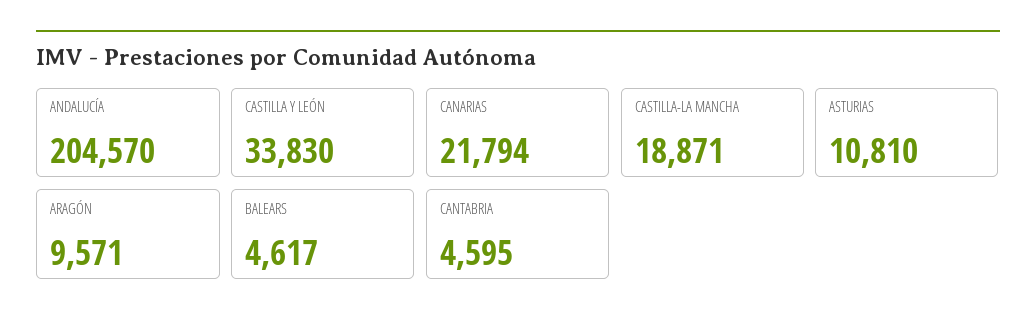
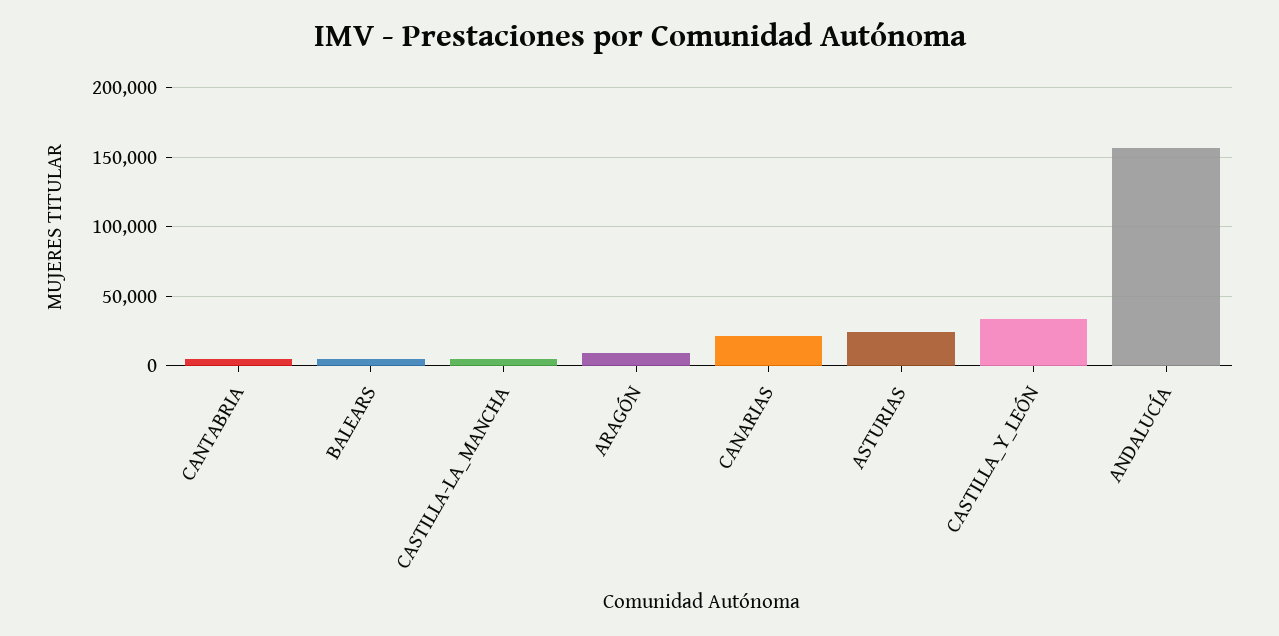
ANDALUCÍA: 204570 -> 155000
CASTILLA-LA MANCHA: 18871 -> 5000
ASTURIAS: 10810 -> 25000

